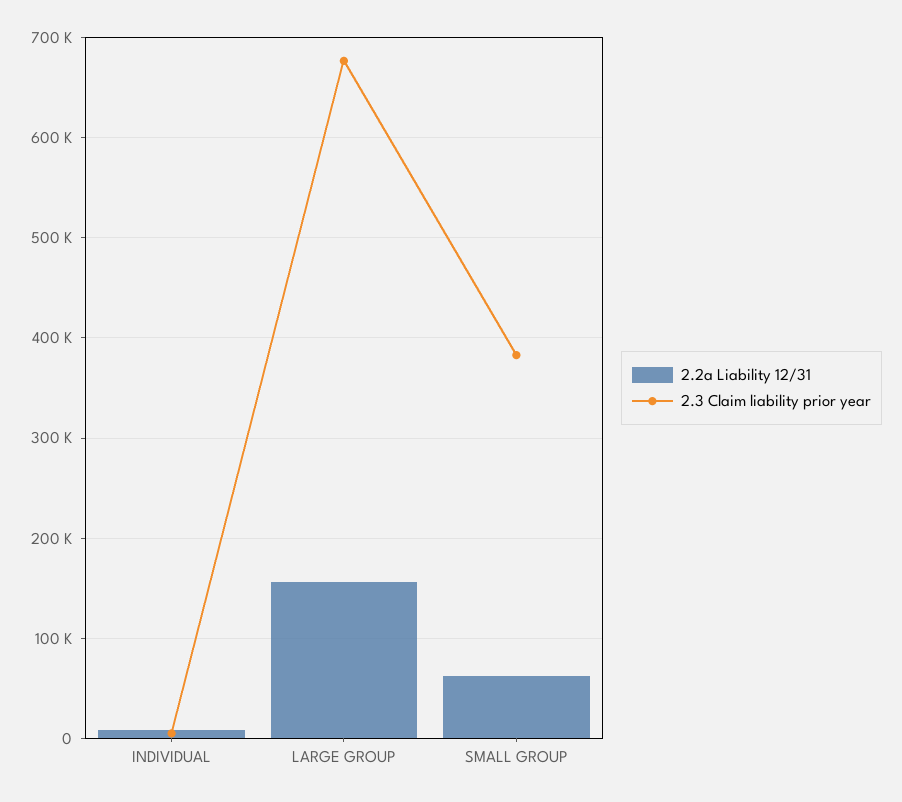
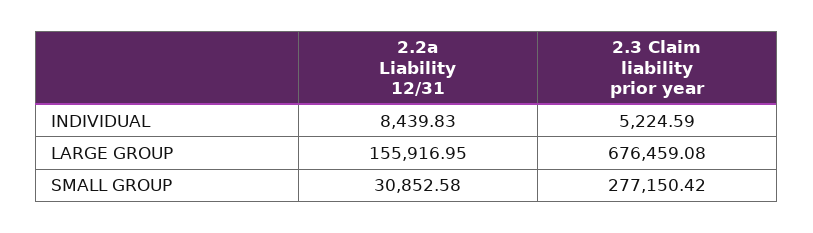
2.2a Liability 12/31, SMALL GROUP: 60000 -> 30852.58
2.3 Claim liability prior year, SMALL GROUP: 380000 -> 277150.42

